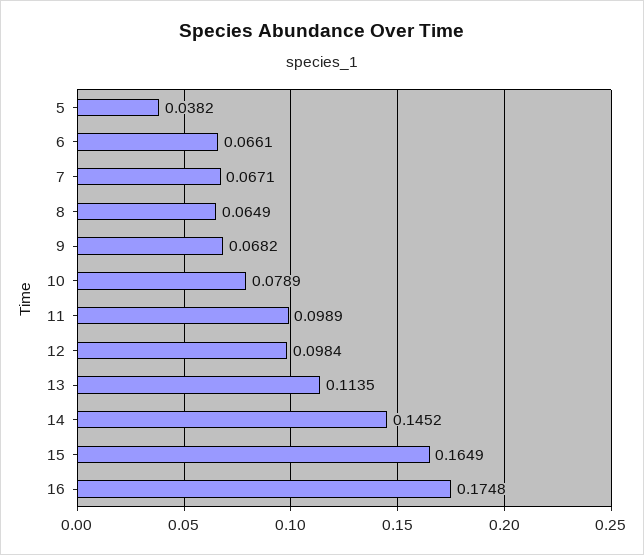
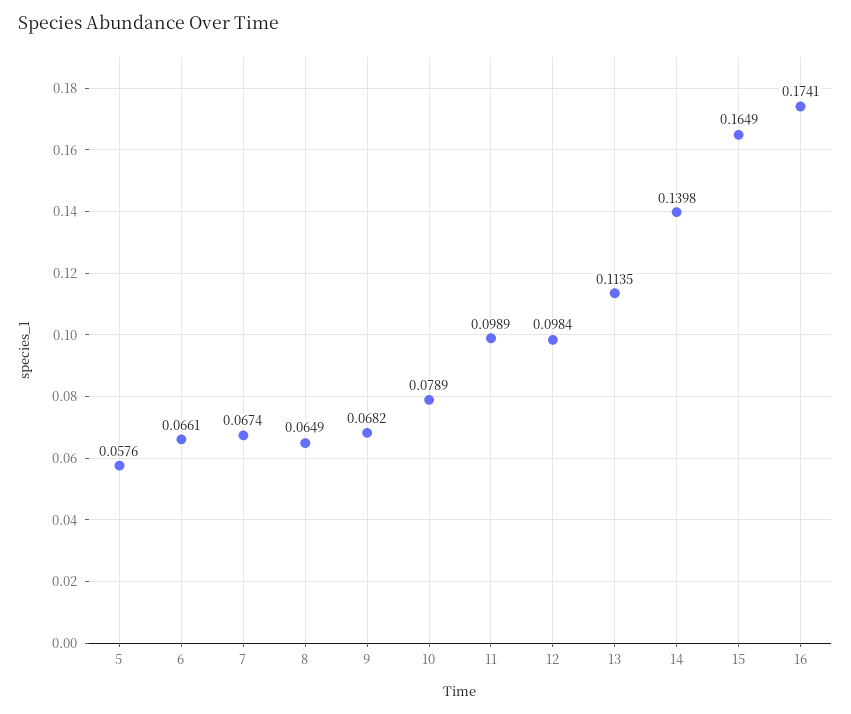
5: 0.0382 -> 0.0576
7: 0.0671 -> 0.0674
14: 0.1452 -> 0.1398
16: 0.1748 -> 0.1741

